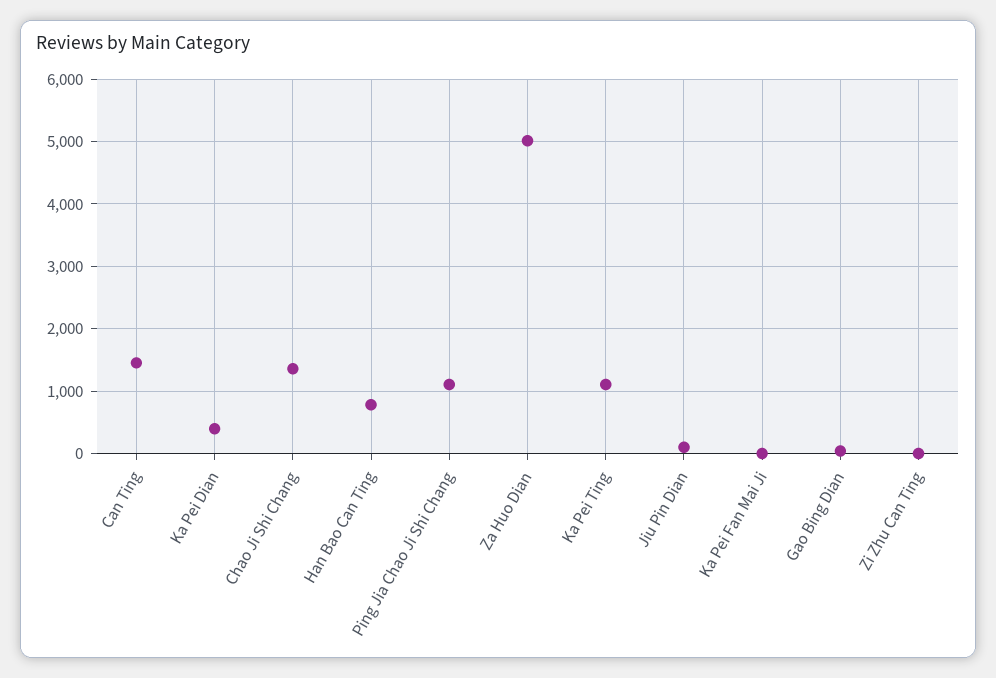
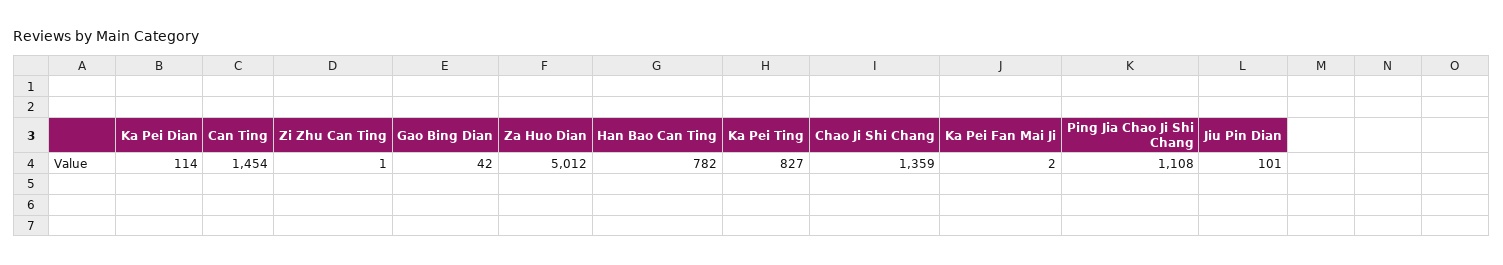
Ka Pei Dian: 400 -> 114
Ka Pei Ting: 1100 -> 827

